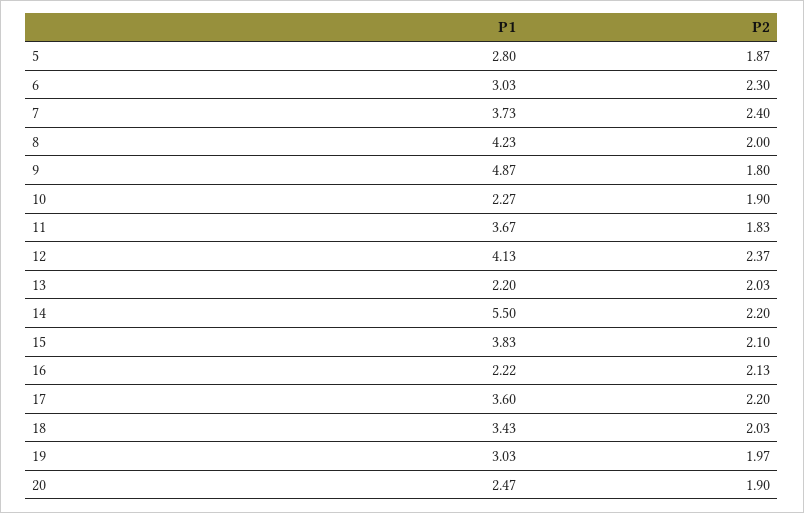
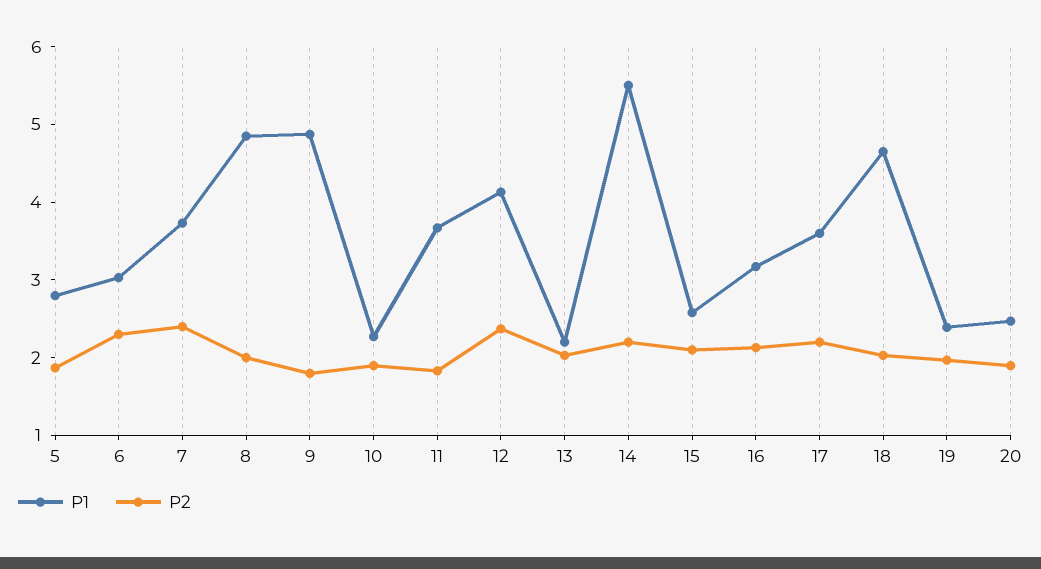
P1, 8: 4.23 -> 4.8
P1, 15: 3.83 -> 2.6
P1, 16: 2.22 -> 3.2
P1, 18: 3.43 -> 4.6
P1, 19: 3.03 -> 2.4

